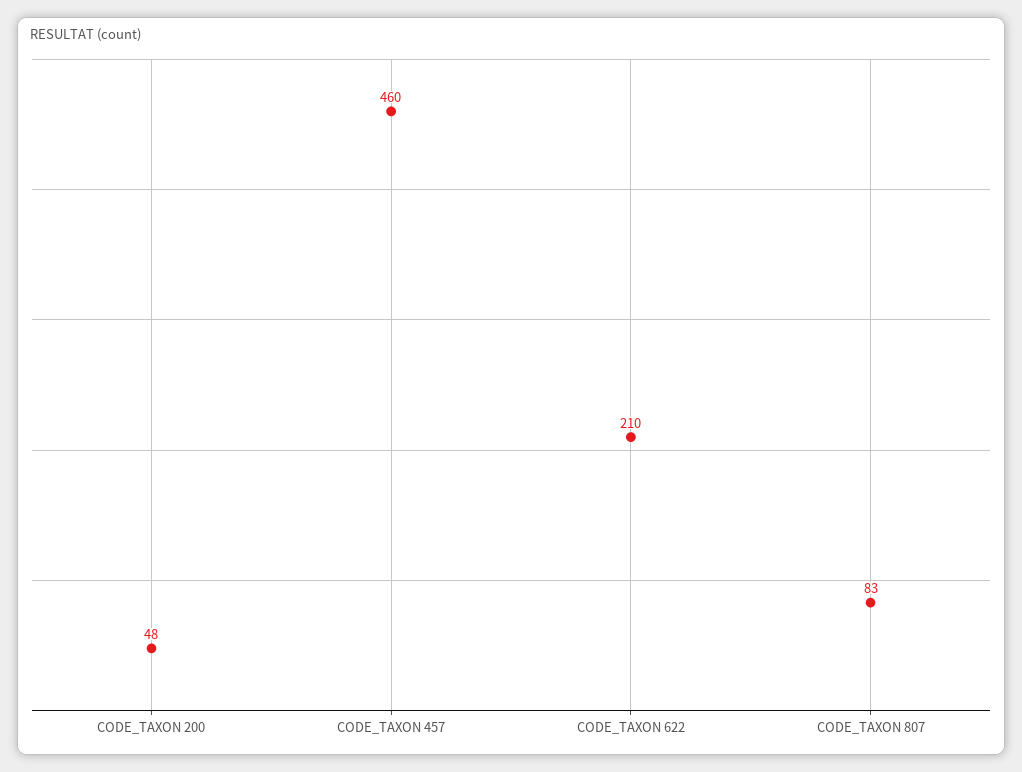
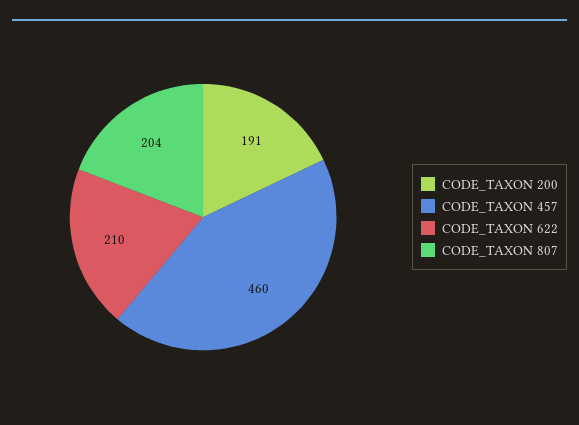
CODE_TAXON 200: 48 -> 191
CODE_TAXON 807: 83 -> 204

